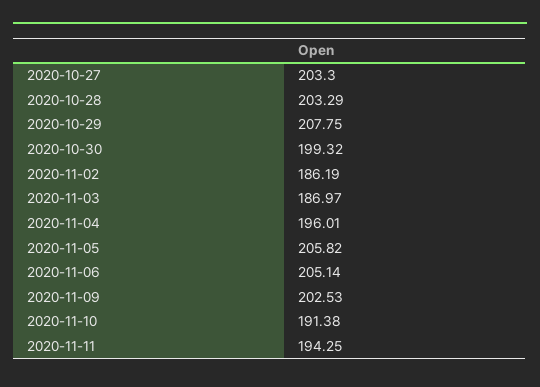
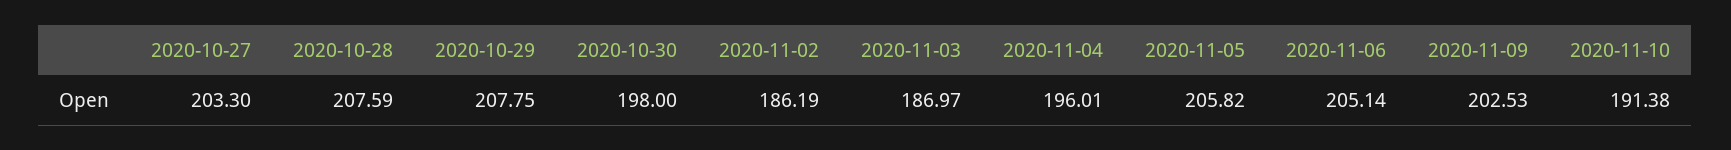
2020-10-28: 203.29 -> 207.59
2020-10-30: 199.32 -> 198
2020-11-11: 194.25 -> none

